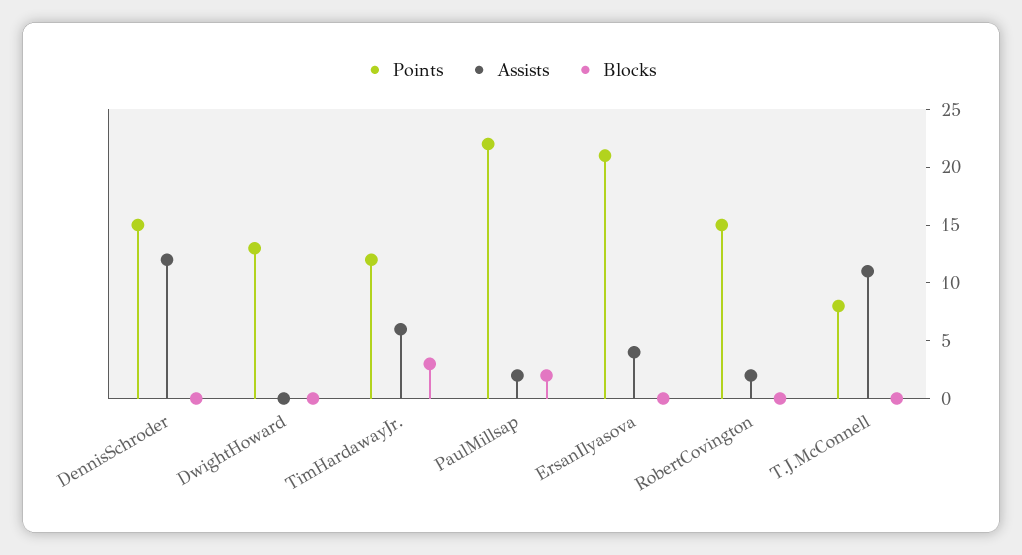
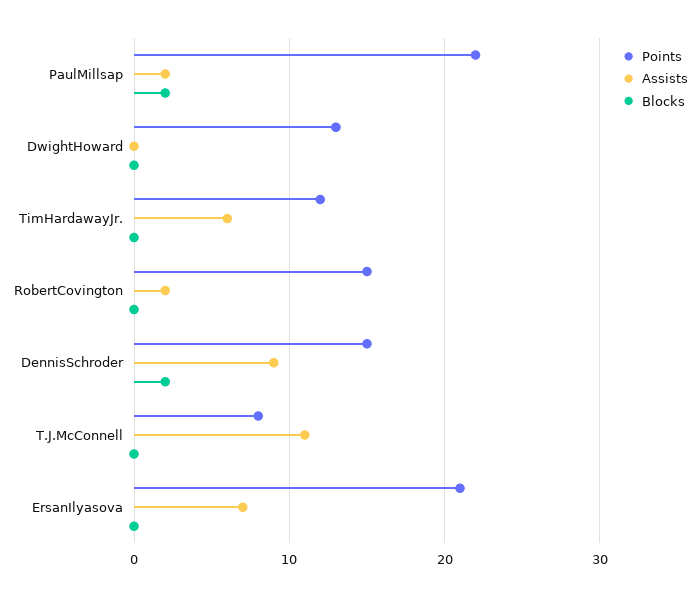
Assists, DennisSchroder: 12 -> 9
Blocks, DennisSchroder: 0 -> 2
Blocks, TimHardawayJr.: 3 -> 0
Assists, ErsanIlyasova: 4 -> 7

